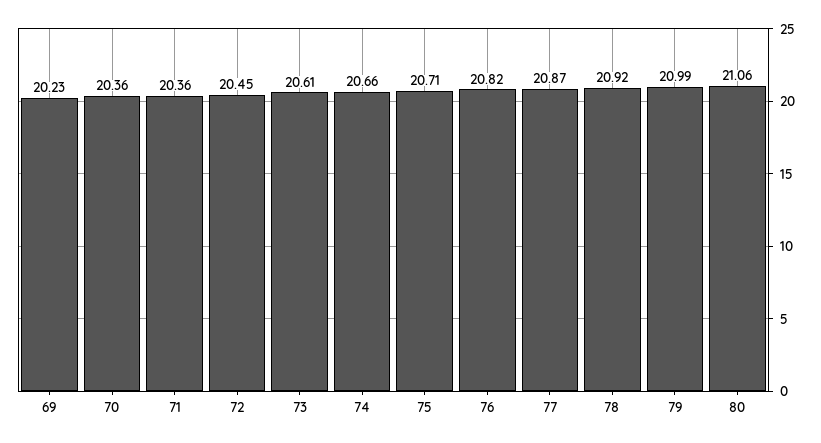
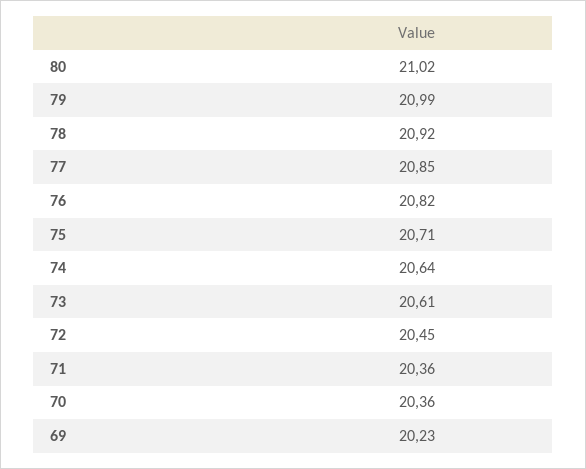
74: 20.66 -> 20.64
77: 20.87 -> 20.85
80: 21.06 -> 21.02

